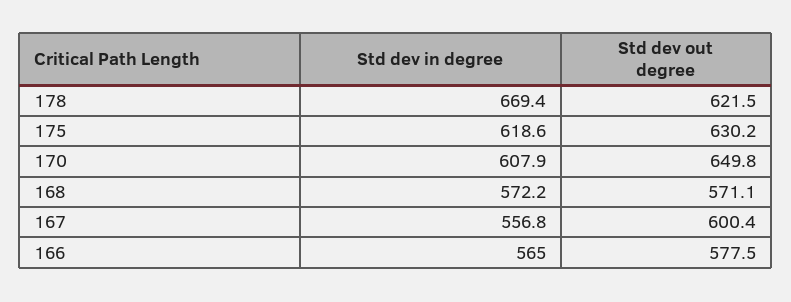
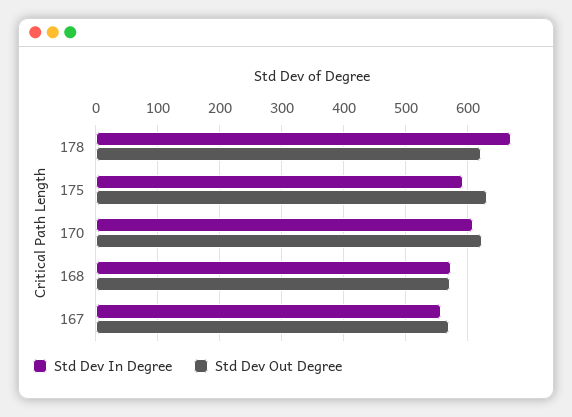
Std dev in degree, 175: 618.6 -> 590
Std dev out degree, 170: 649.8 -> 620
Std dev out degree, 167: 600.4 -> 570
Std dev in degree, 166: 565 -> none
Std dev out degree, 166: 577.5 -> none

